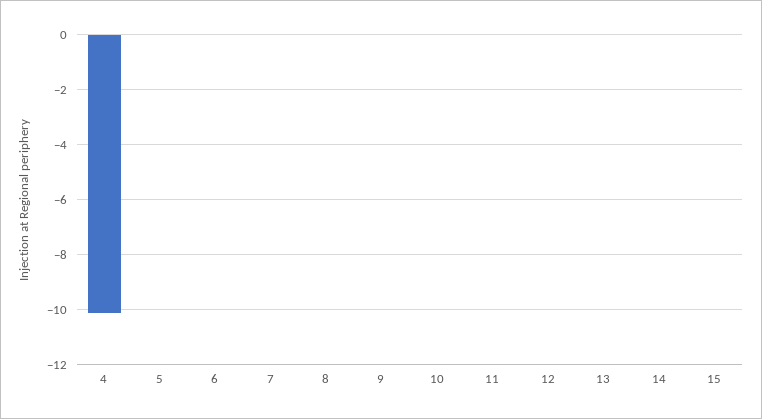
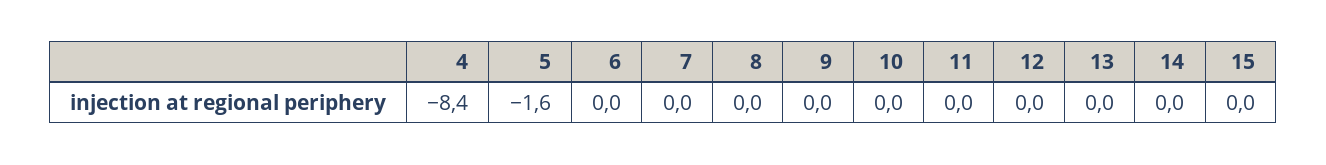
4: -10 -> -8.4
5: 0 -> -1.6

